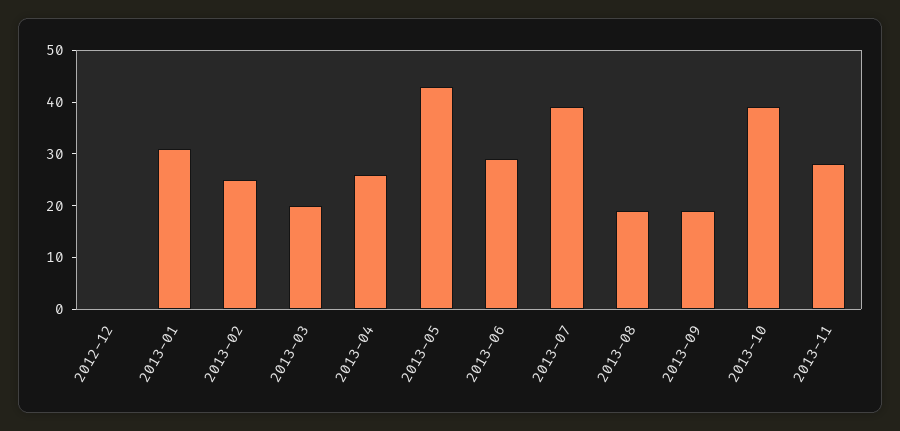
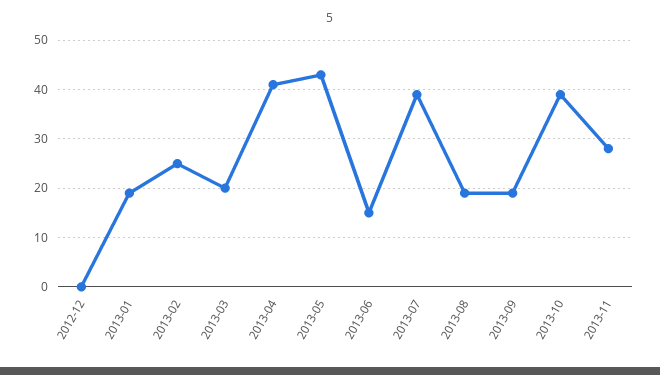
2013-01: 30 -> 20
2013-04: 25 -> 40
2013-06: 30 -> 15

